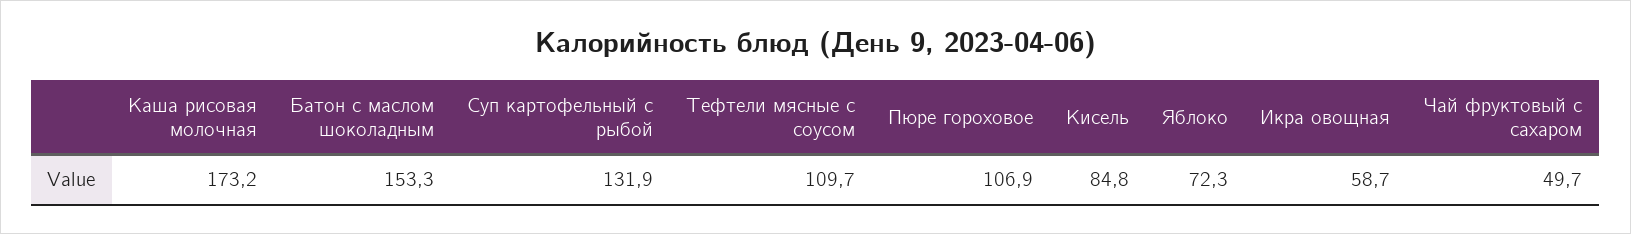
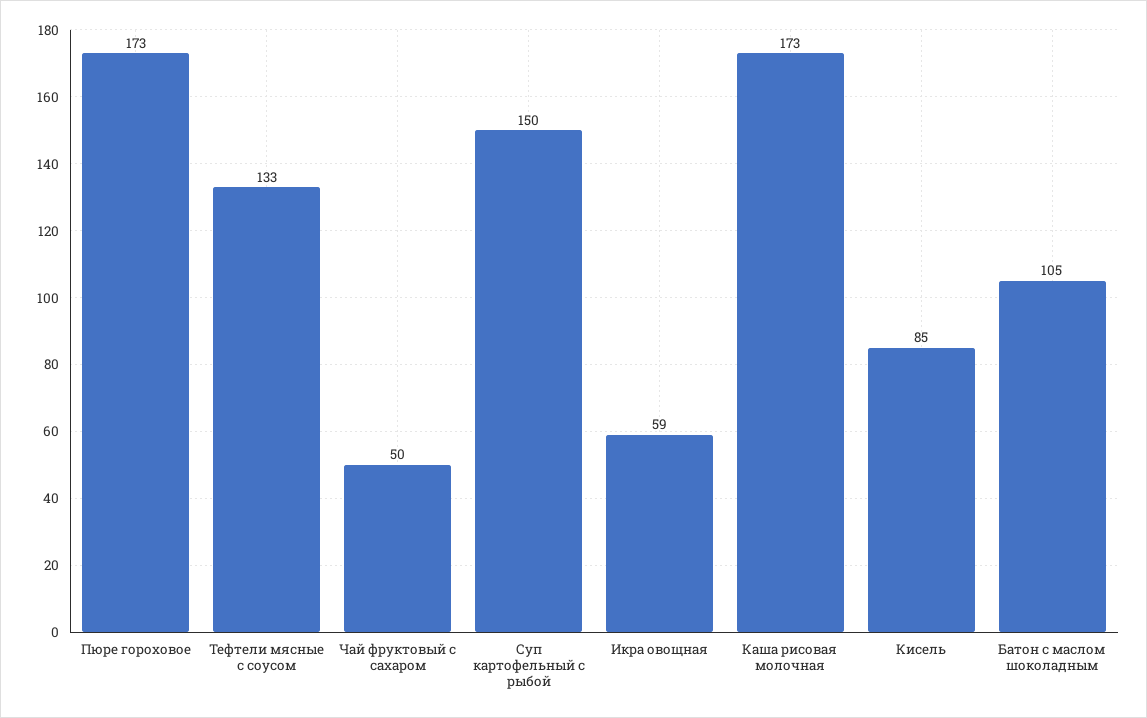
Батон с маслом шоколадным: 153.3 -> 105
Суп картофельный с рыбой: 131.9 -> 150
Тефтели мясные с соусом: 109.7 -> 133
Пюре гороховое: 106.9 -> 173
Яблоко: 72.3 -> none

